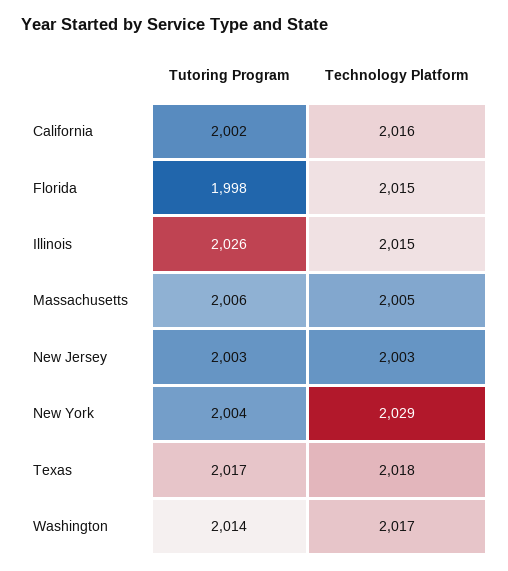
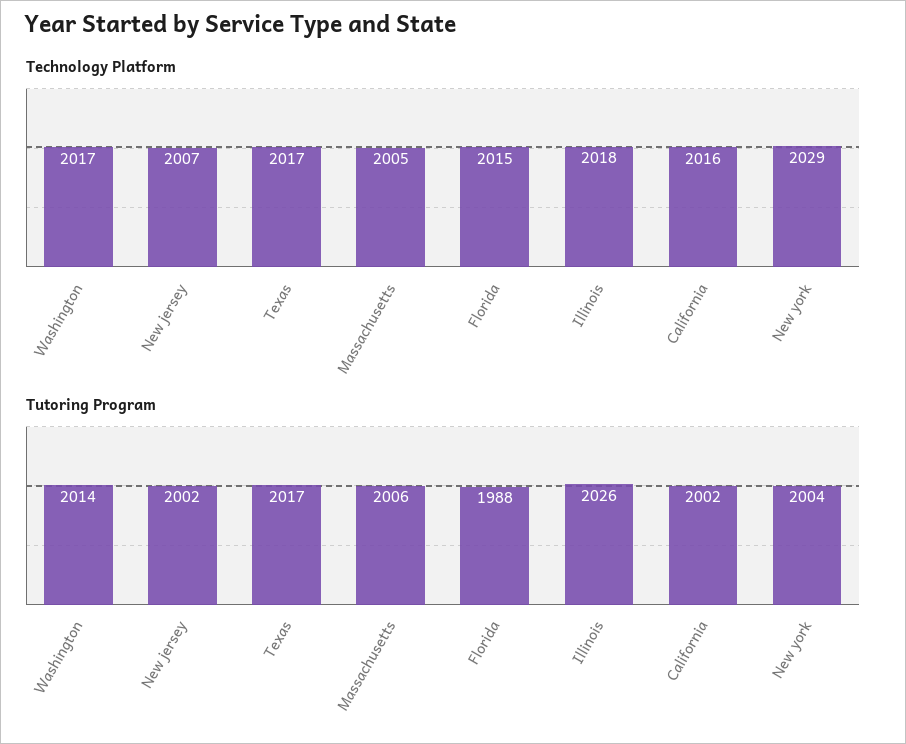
Tutoring Program, Florida: 1998 -> 1988
Technology Platform, Illinois: 2015 -> 2018
Tutoring Program, New Jersey: 2003 -> 2002
Technology Platform, New Jersey: 2003 -> 2007
Technology Platform, Texas: 2018 -> 2017

